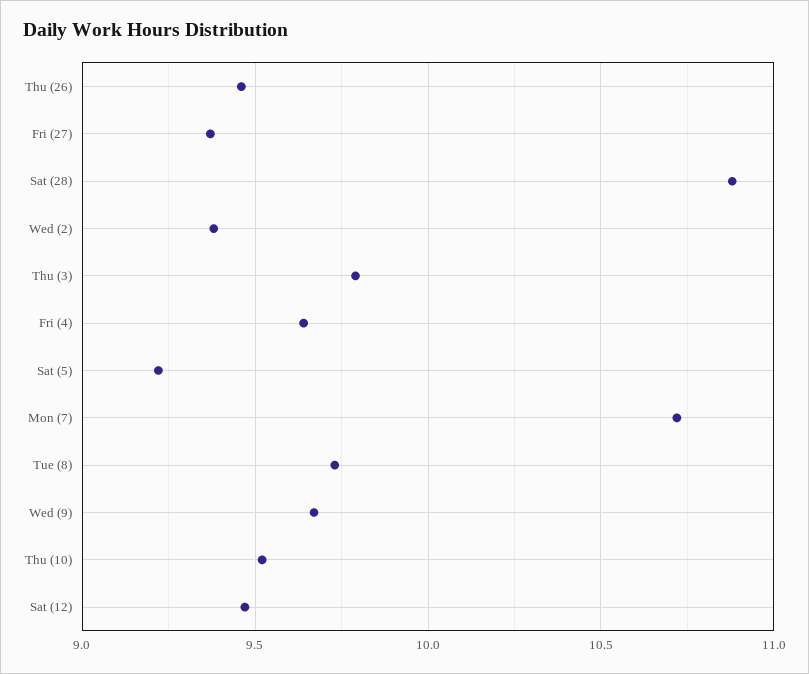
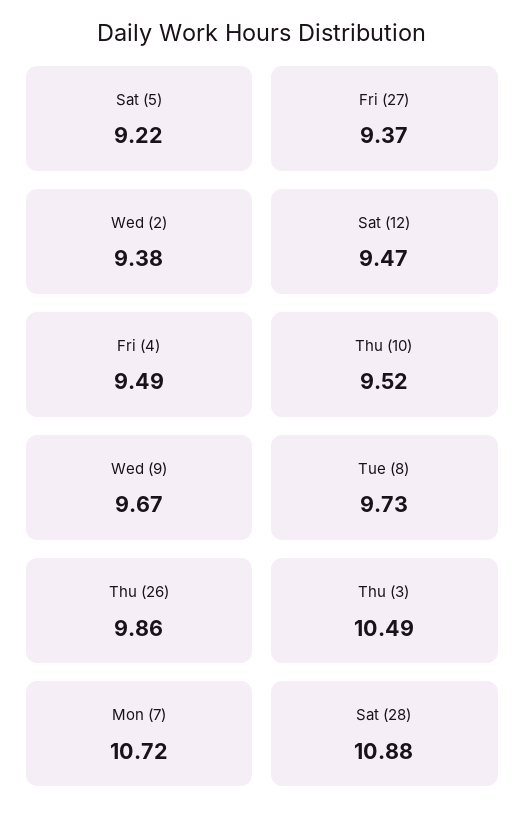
Thu (26): 9.45 -> 9.86
Thu (3): 9.8 -> 10.49
Fri (4): 9.65 -> 9.49

